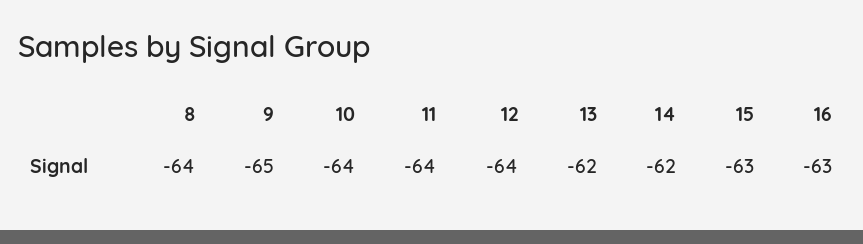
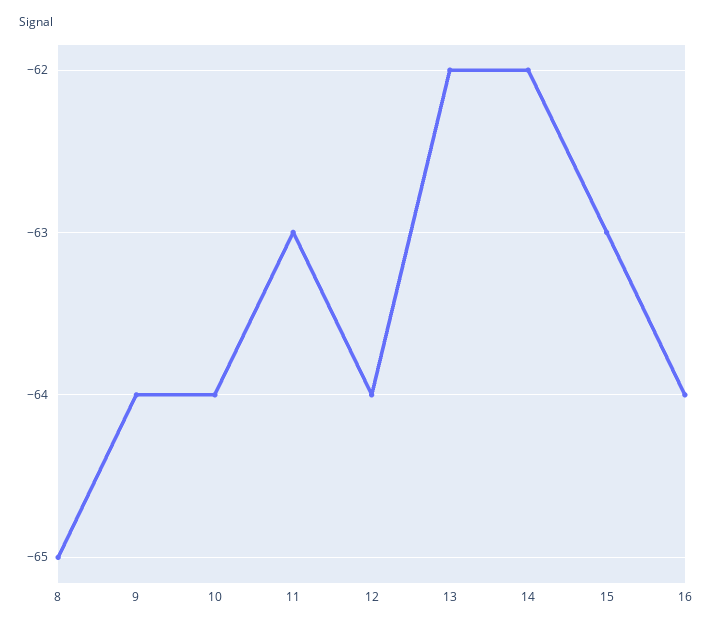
8: -64 -> -65
9: -65 -> -64
11: -64 -> -63
16: -63 -> -64

